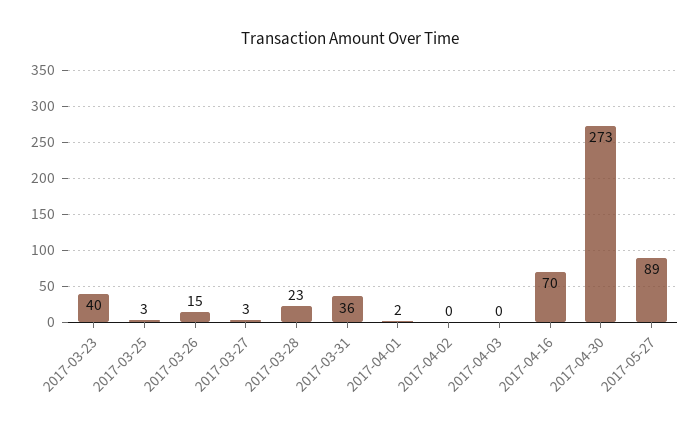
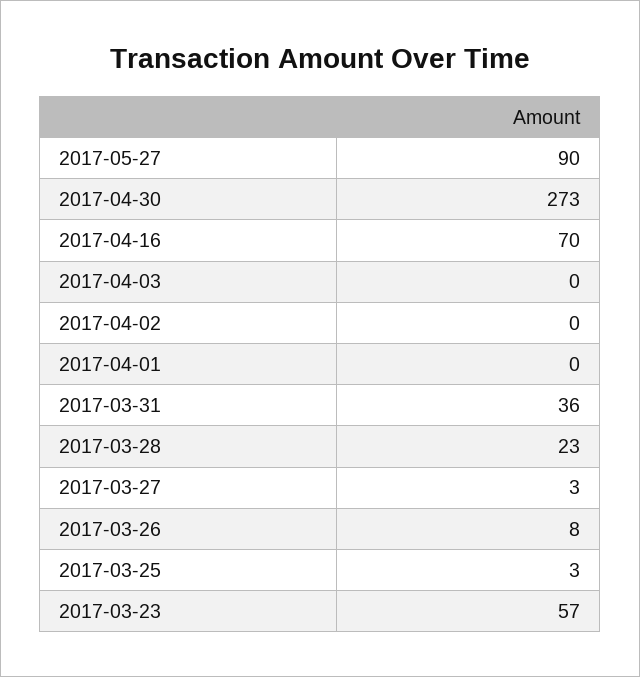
2017-03-23: 40 -> 57
2017-03-26: 15 -> 8
2017-04-01: 2 -> 0
2017-05-27: 89 -> 90

